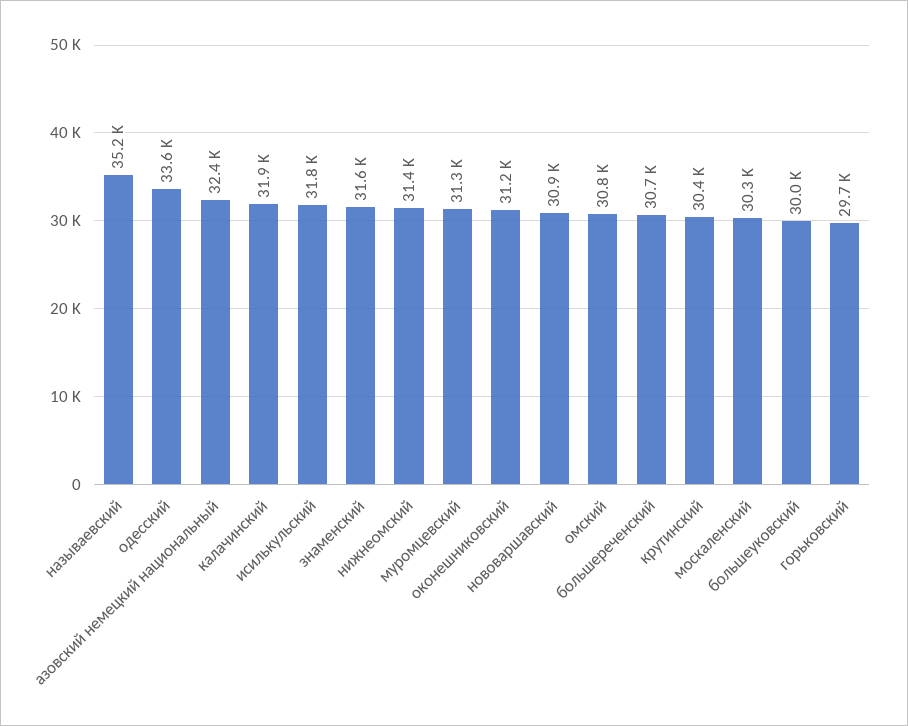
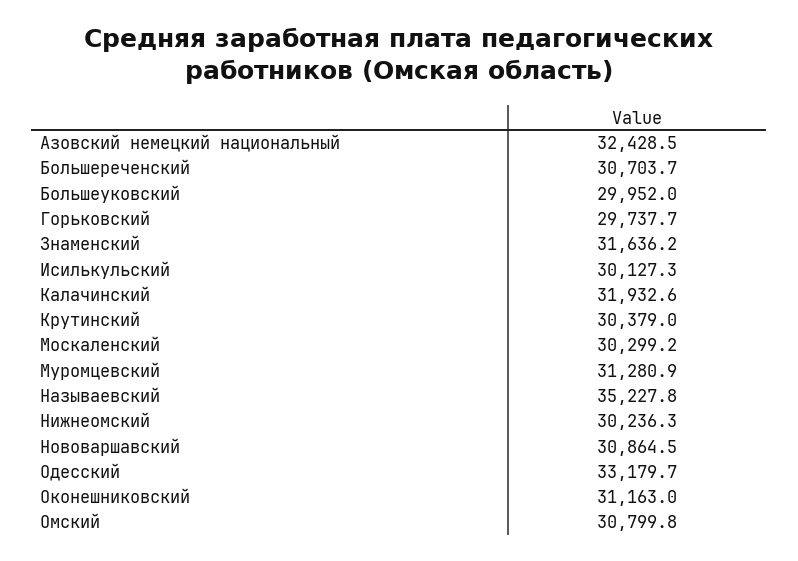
одесский: 33600 -> 33179.7
исилькульский: 31800 -> 30127.3
нижнеомский: 31400 -> 30236.3

